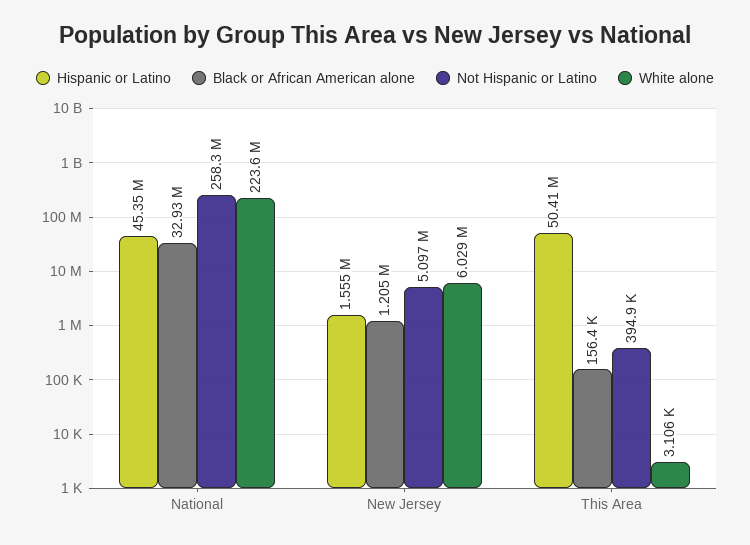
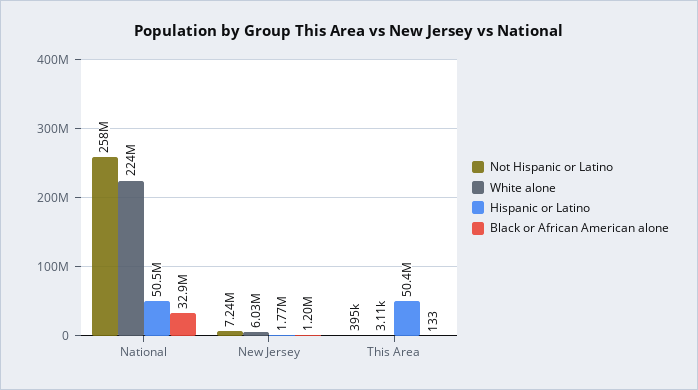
Hispanic or Latino, National: 45350000 -> 50500000
Hispanic or Latino, New Jersey: 1555000 -> 1770000
Not Hispanic or Latino, New Jersey: 5097000 -> 7240000
Black or African American alone, This Area: 156400 -> 133

